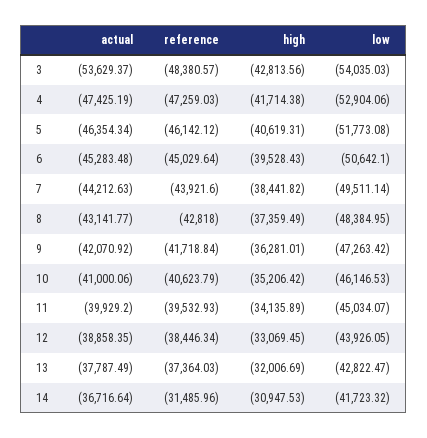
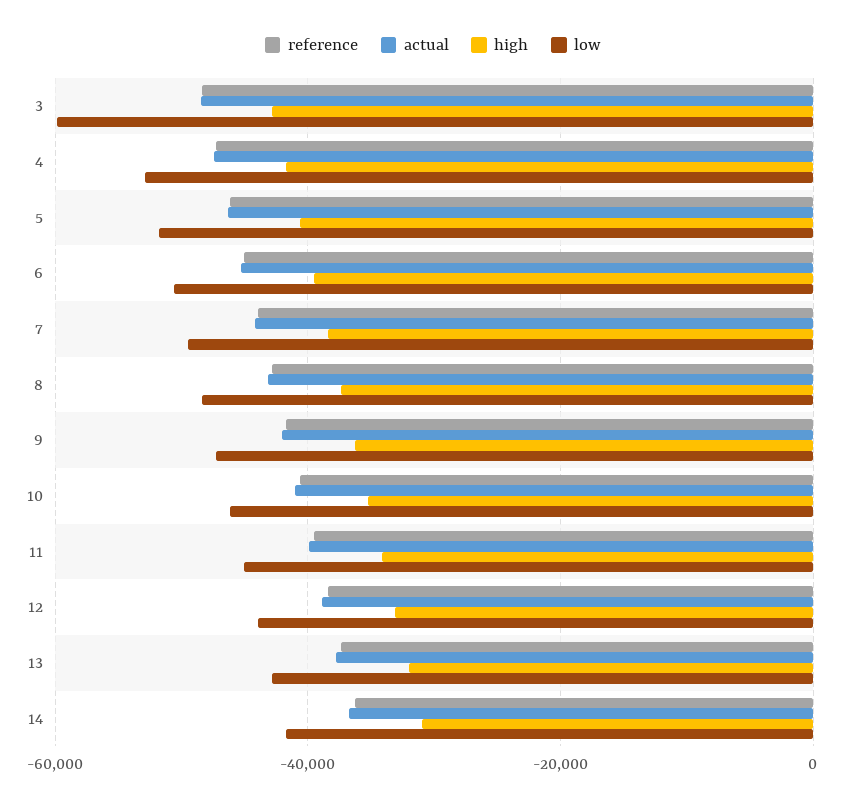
actual, 3: -53629.37 -> -48000
low, 3: -54035.03 -> -60000
reference, 14: -31485.96 -> -36000

